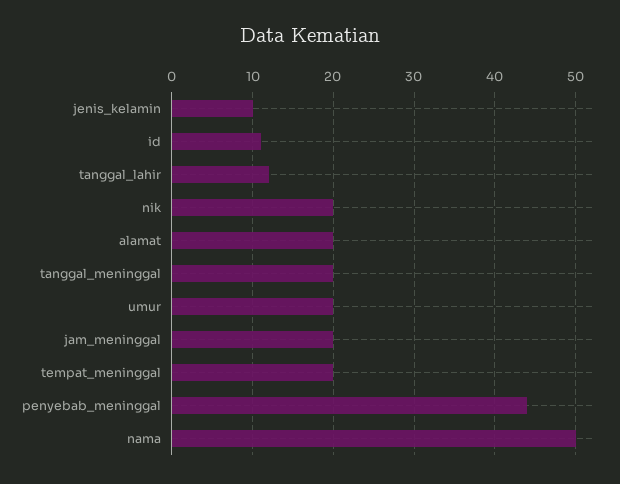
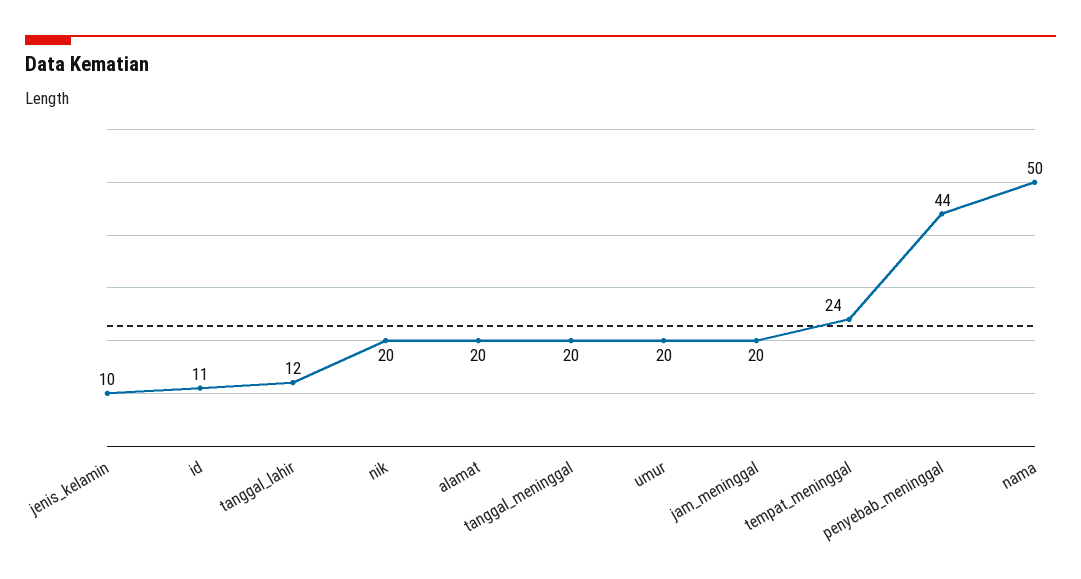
tempat_meninggal: 20 -> 24

